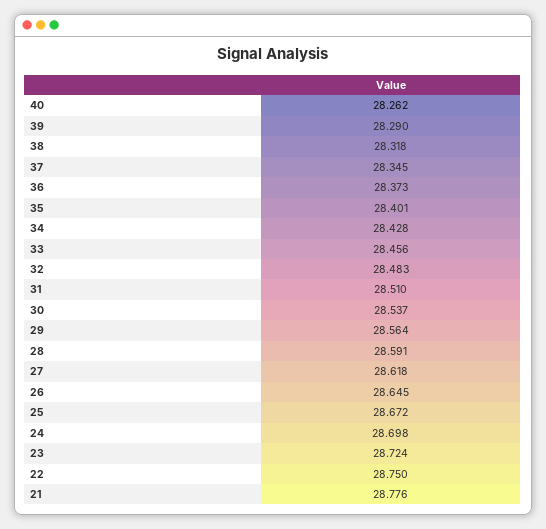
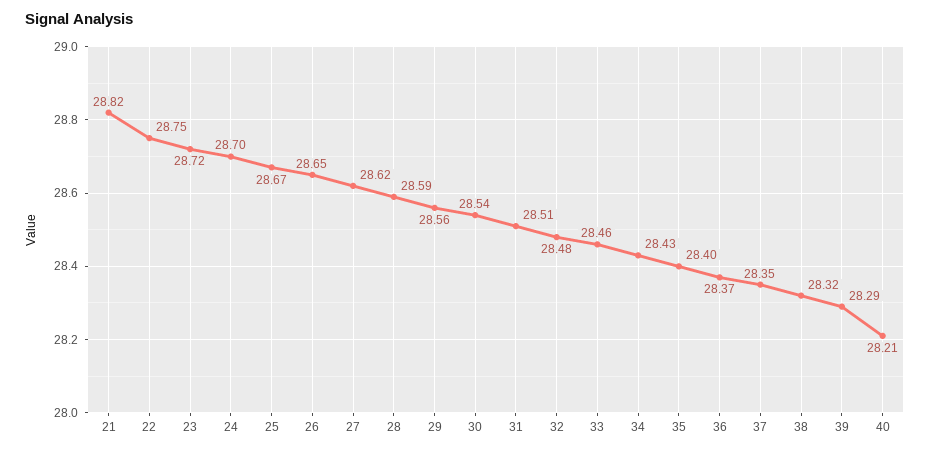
40: 28.262 -> 28.21
21: 28.776 -> 28.82

